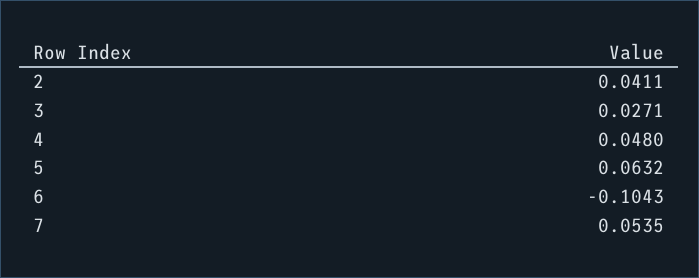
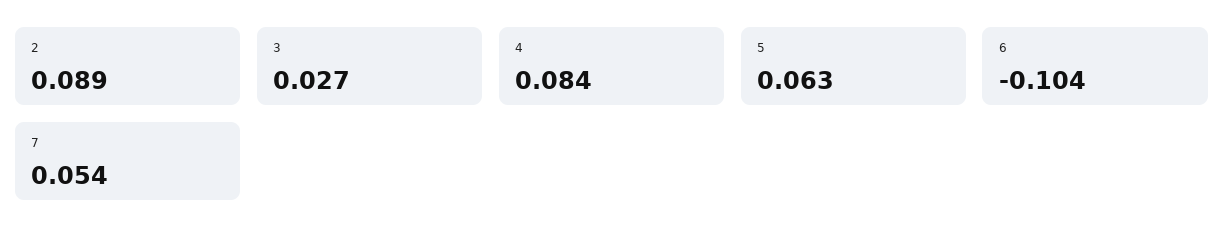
2: 0.0411 -> 0.089
4: 0.048 -> 0.084

